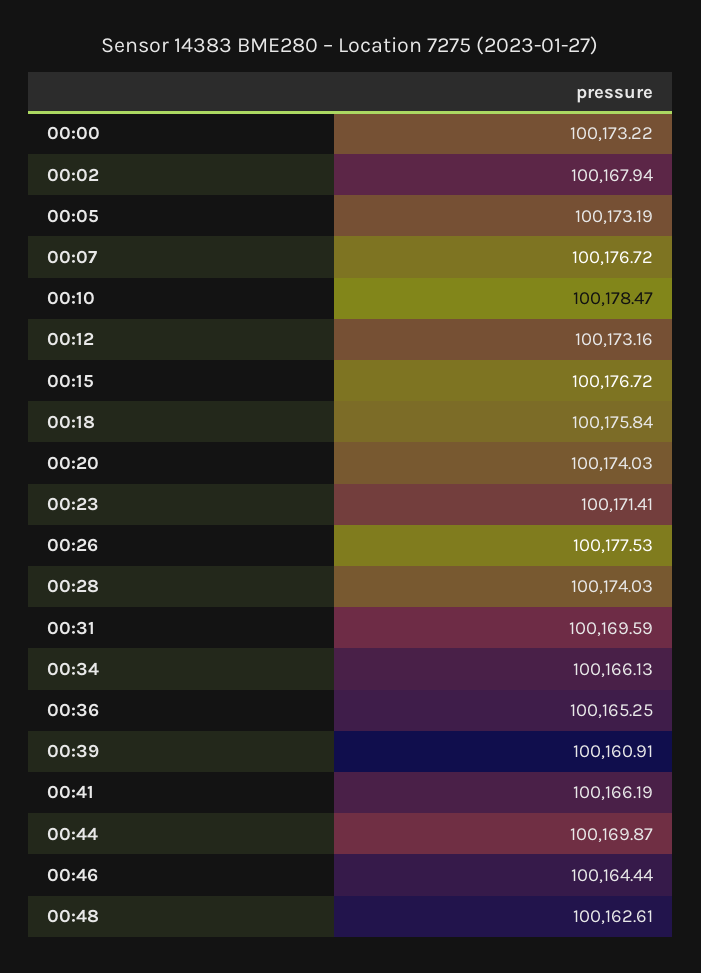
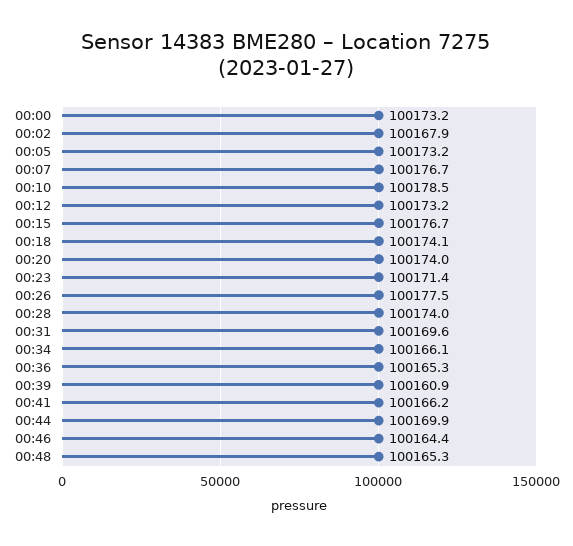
00:18: 100175.84 -> 100174.1
00:48: 100162.61 -> 100165.3

